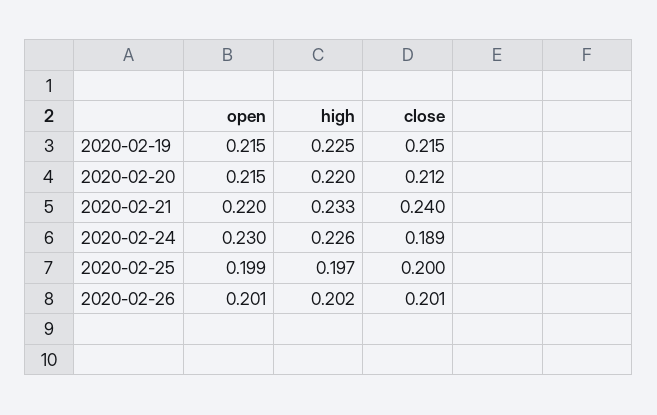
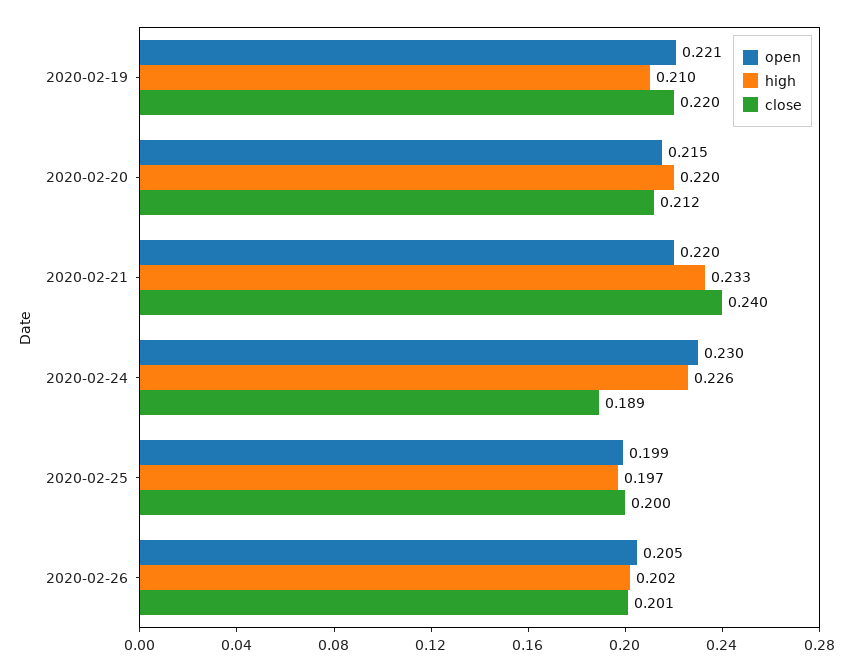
open, 2020-02-19: 0.215 -> 0.221
high, 2020-02-19: 0.225 -> 0.21
close, 2020-02-19: 0.215 -> 0.22
open, 2020-02-26: 0.201 -> 0.205

